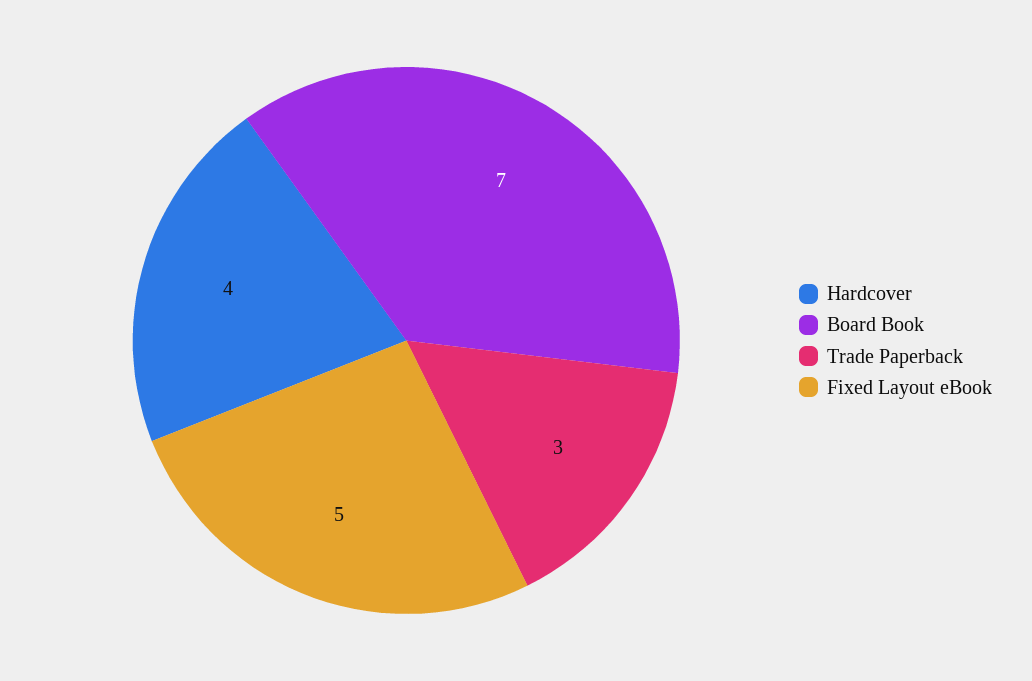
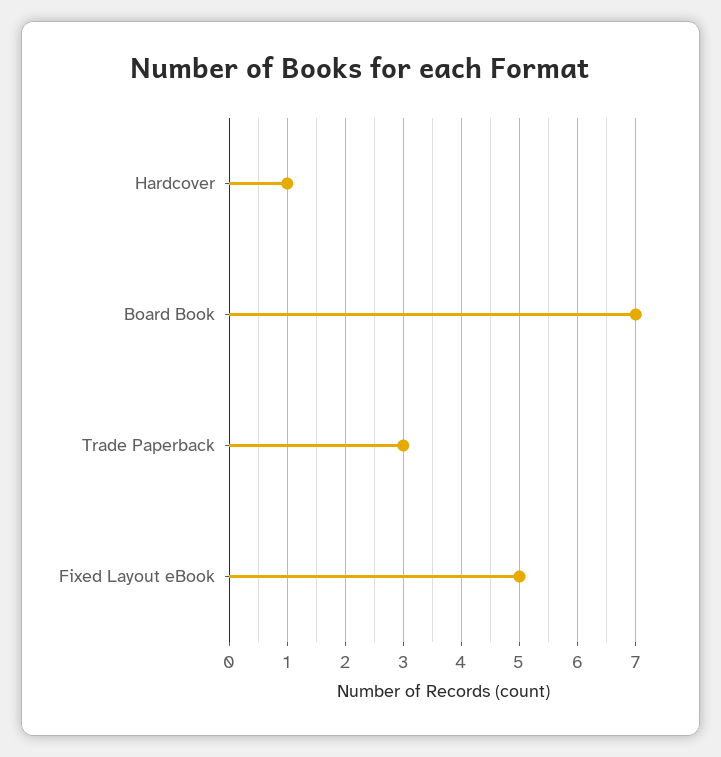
Hardcover: 4 -> 1

